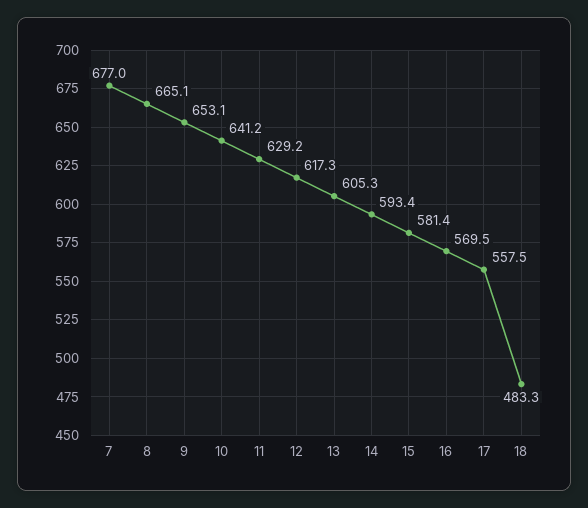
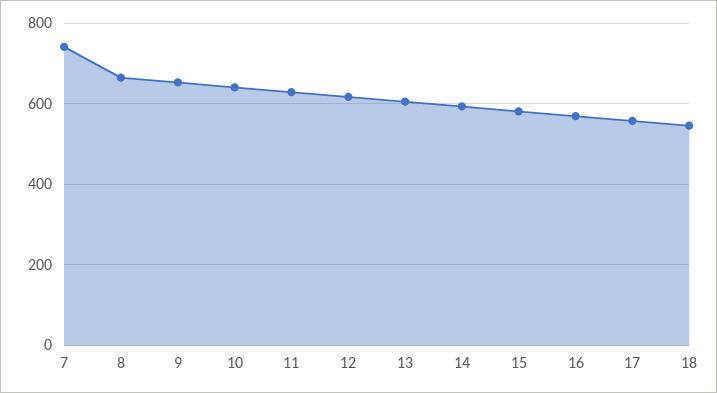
7: 677 -> 740
18: 483.3 -> 540

